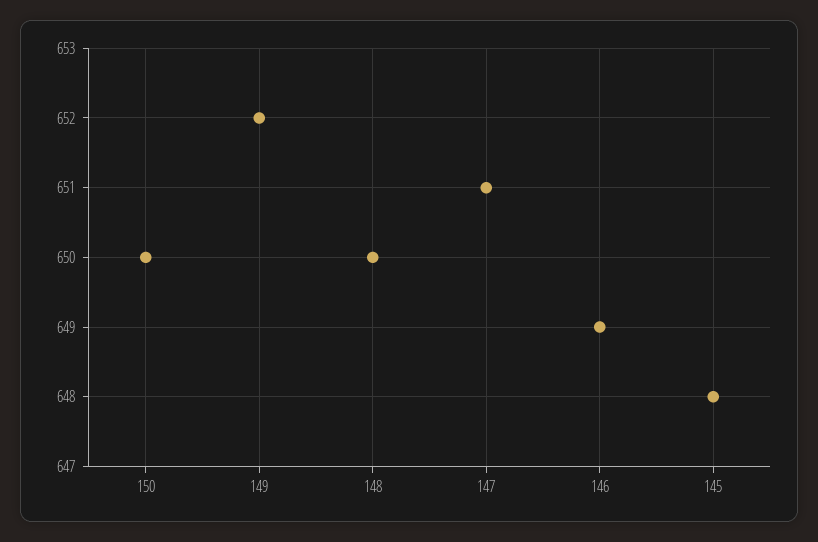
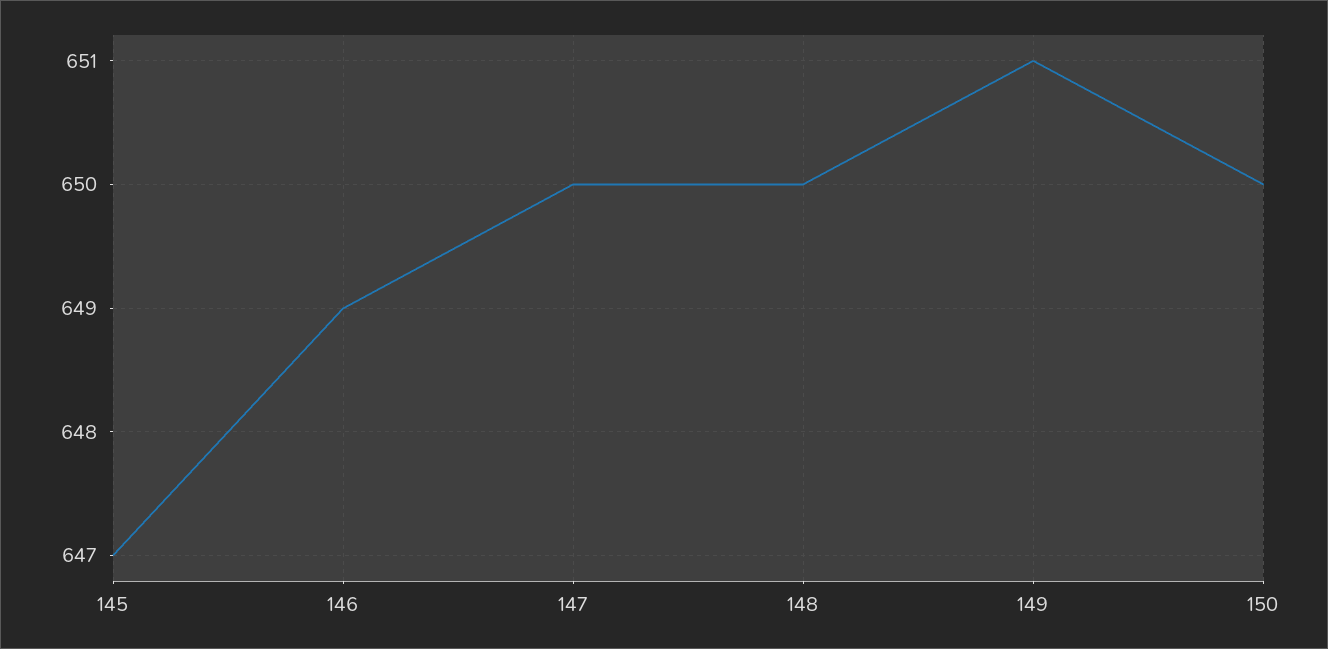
149: 652 -> 651
147: 651 -> 650
145: 648 -> 647

